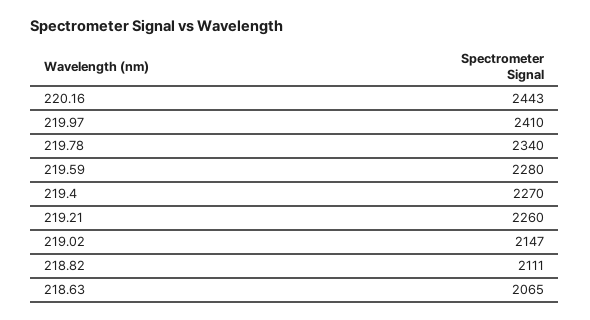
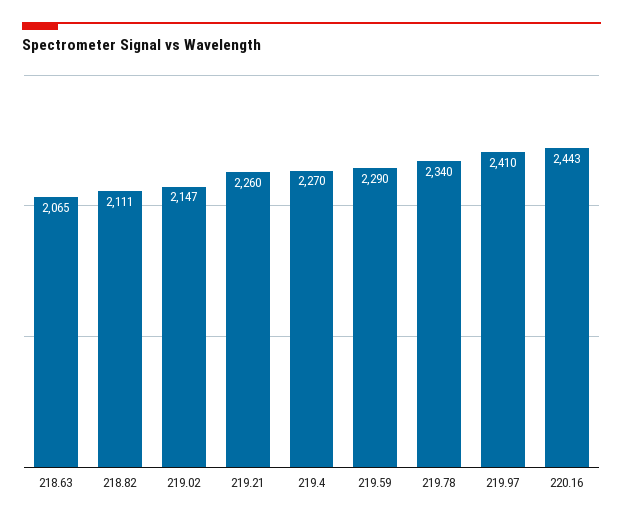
219.59: 2280 -> 2290

